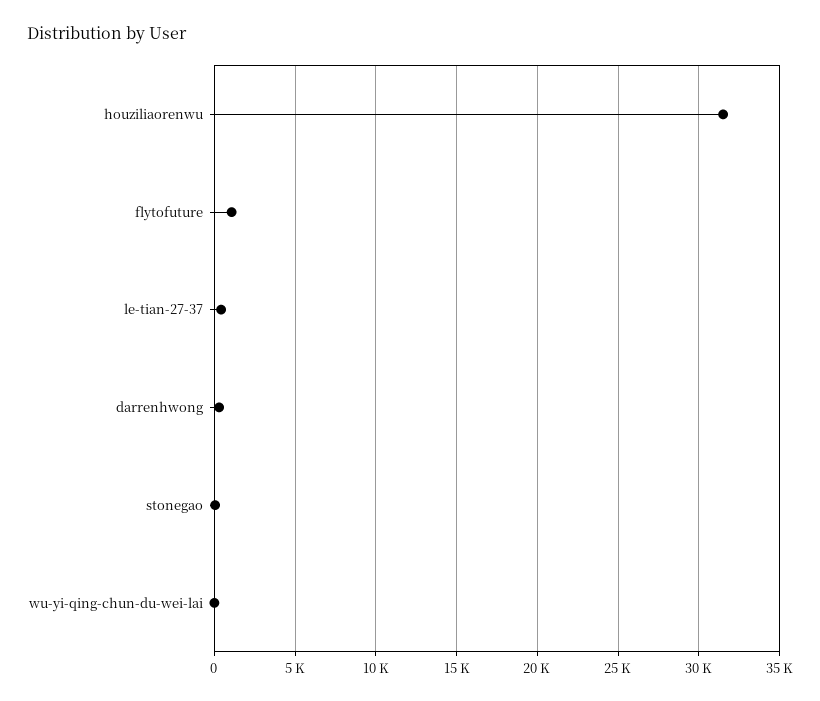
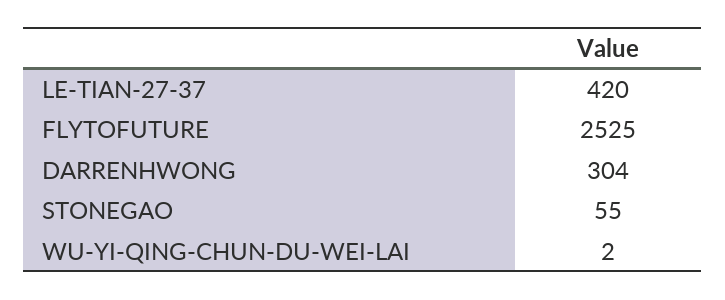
houziliaorenwu: 31500 -> none
flytofuture: 1000 -> 2525

